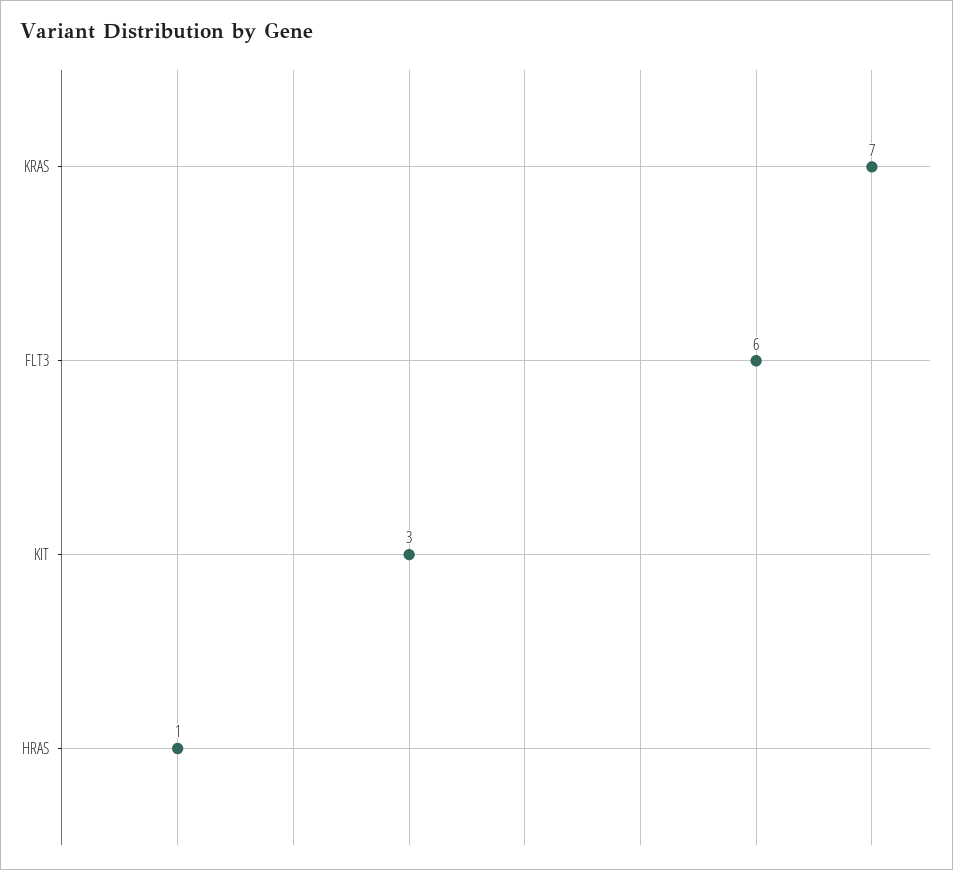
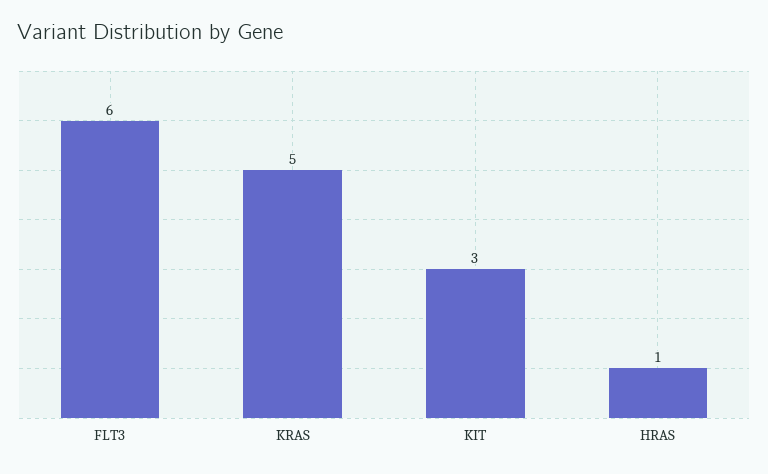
KRAS: 7 -> 5

